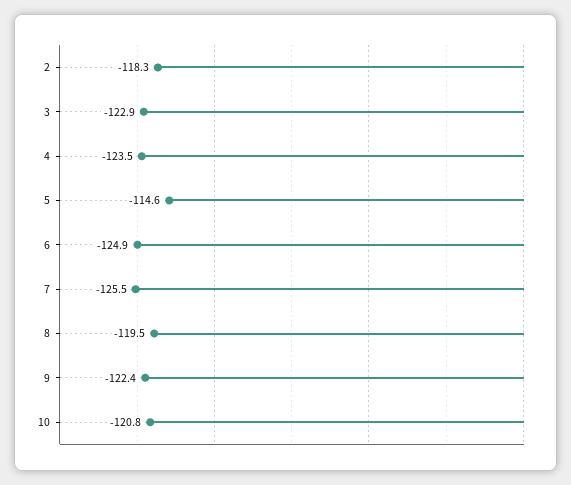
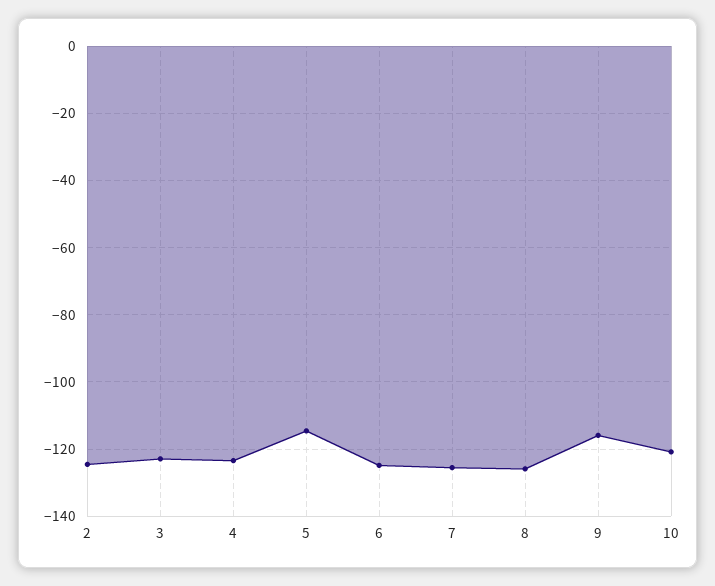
2: -118.3 -> -124
8: -119.5 -> -126
9: -122.4 -> -116

